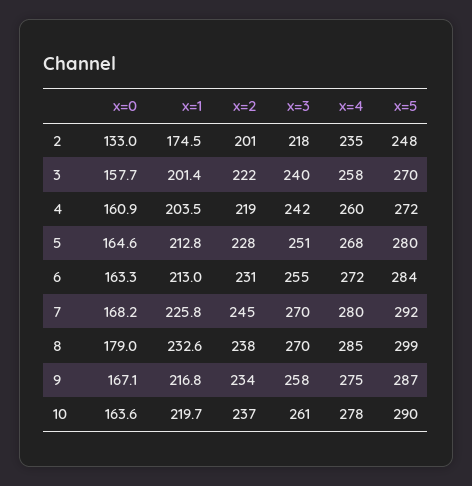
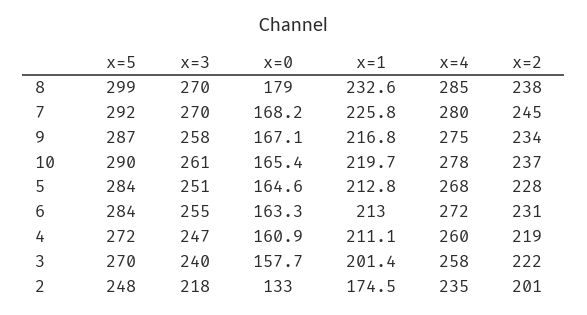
x=1, 4: 203.5 -> 211.1
x=3, 4: 242 -> 247
x=5, 5: 280 -> 284
x=0, 10: 163.6 -> 165.4

